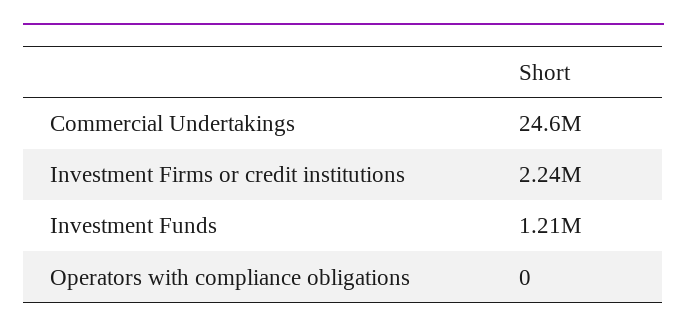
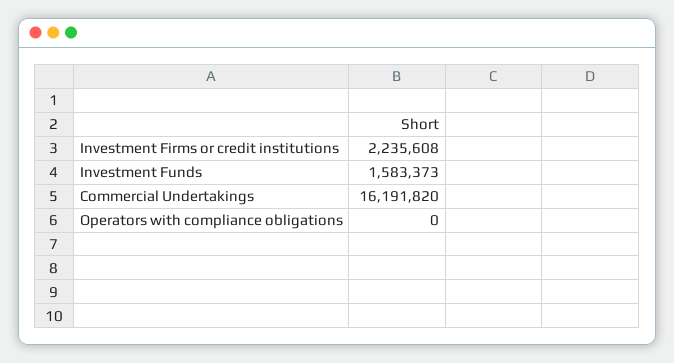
Commercial Undertakings: 24600000 -> 16191820
Investment Funds: 1210000 -> 1583373

